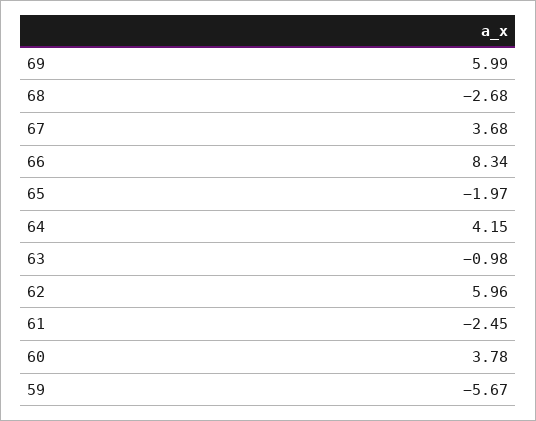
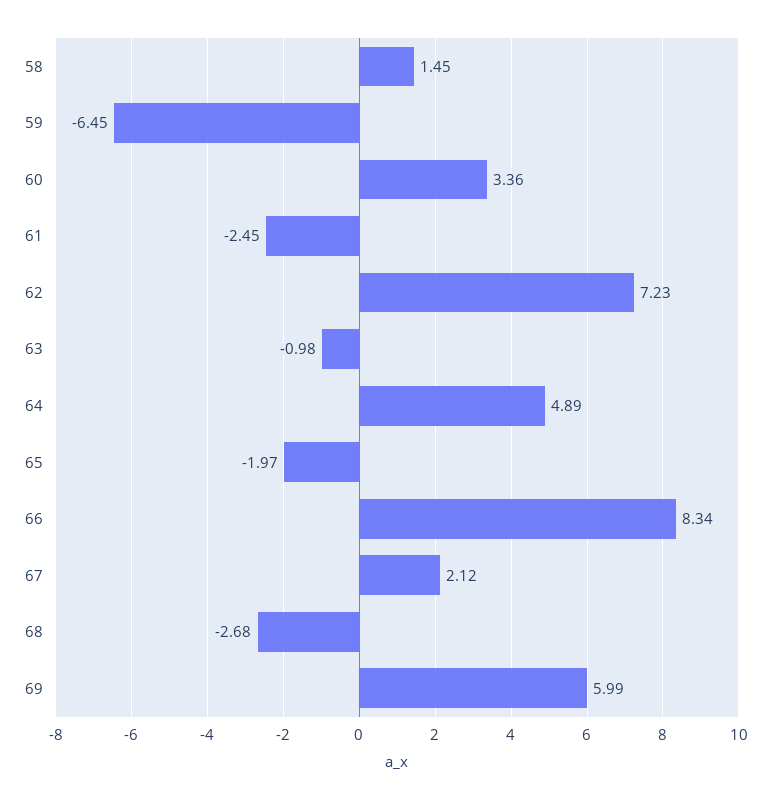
67: 3.68 -> 2.12
64: 4.15 -> 4.89
62: 5.96 -> 7.23
60: 3.78 -> 3.36
59: -5.67 -> -6.45
58: none -> 1.45

